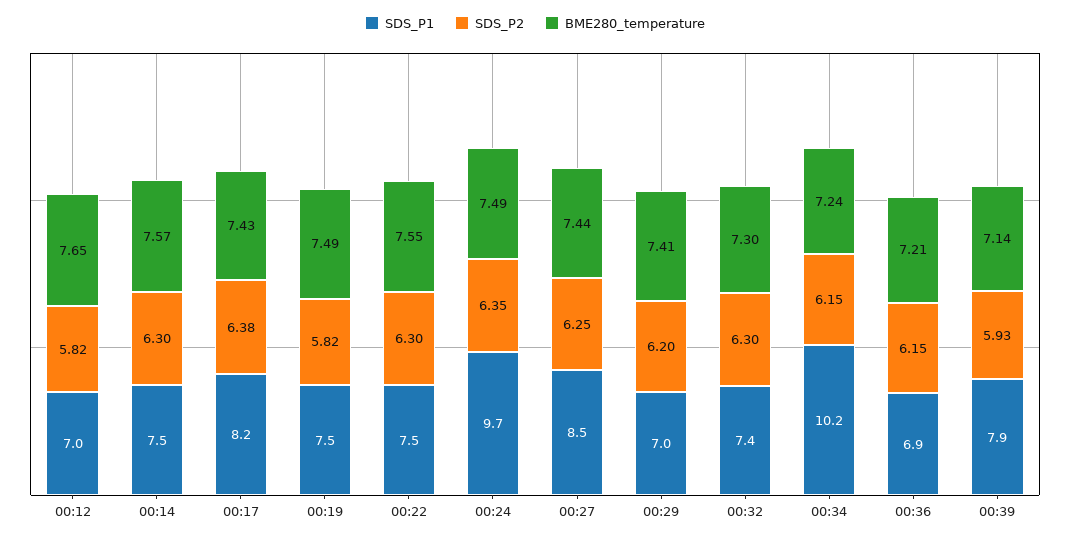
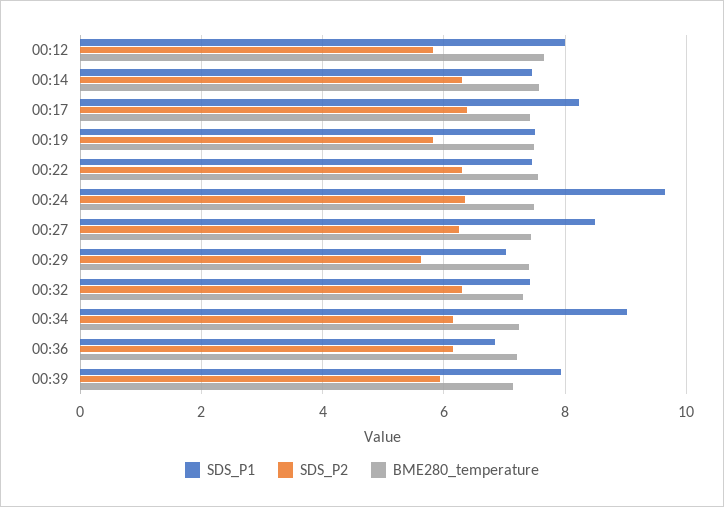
SDS_P1, 00:12: 7 -> 8
SDS_P2, 00:29: 6.2 -> 5.6
SDS_P1, 00:34: 10.2 -> 9

